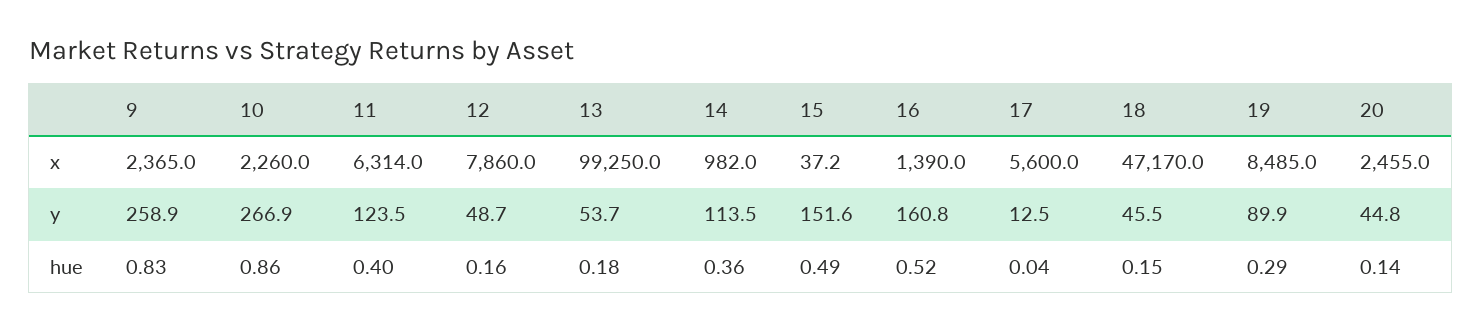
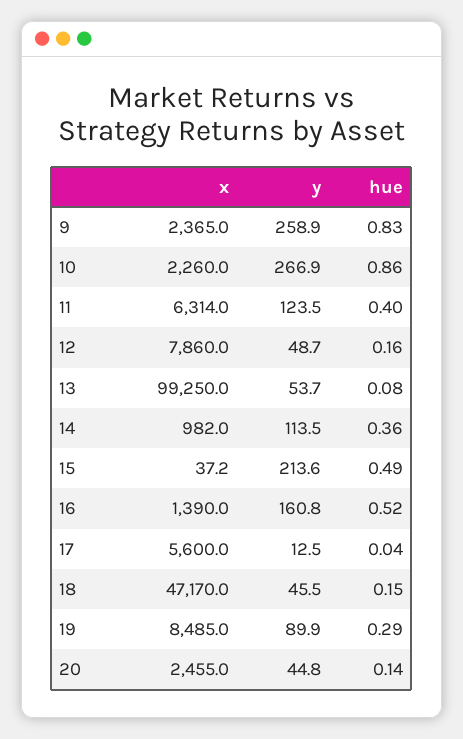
15, y: 151.6 -> 213.6
13, hue: 0.18 -> 0.08

